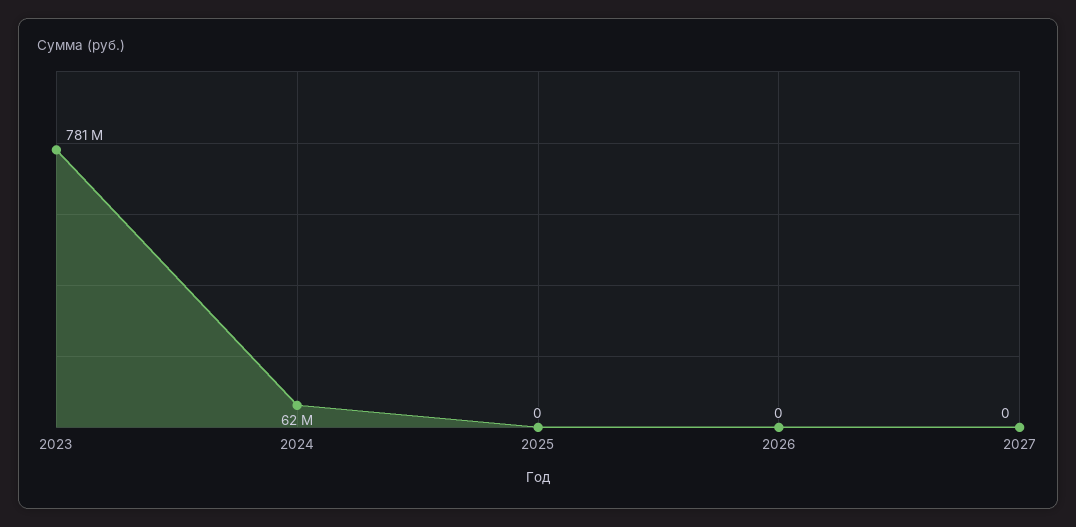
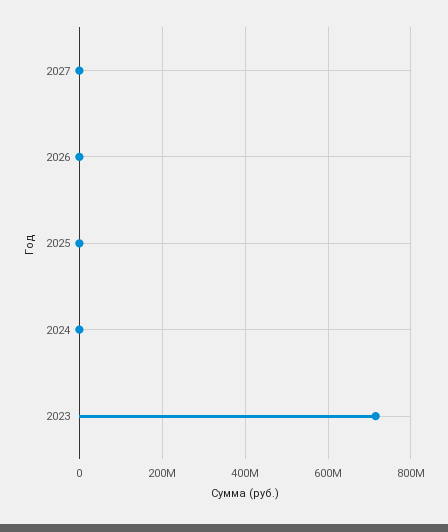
2023: 781000000 -> 720000000
2024: 62000000 -> 0

